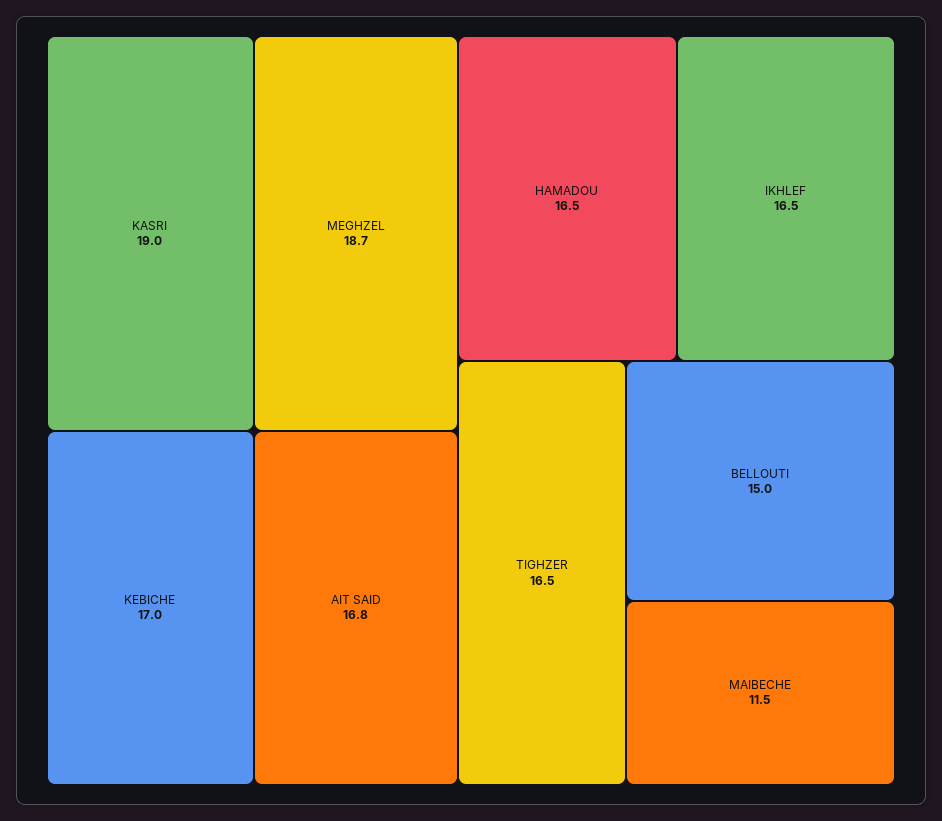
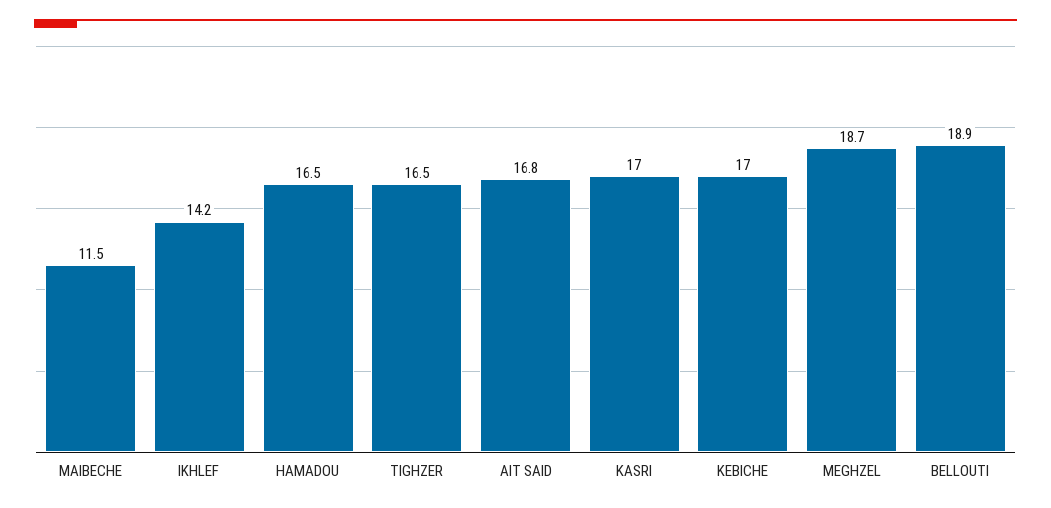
KASRI: 19 -> 17
IKHLEF: 16.5 -> 14.2
BELLOUTI: 15 -> 18.9

